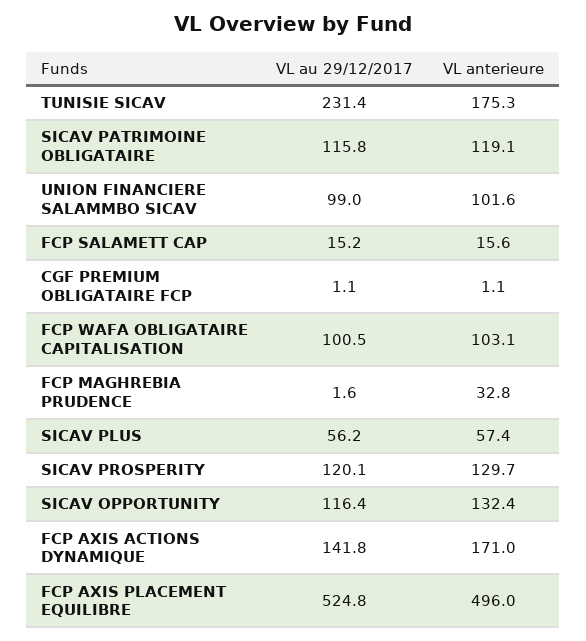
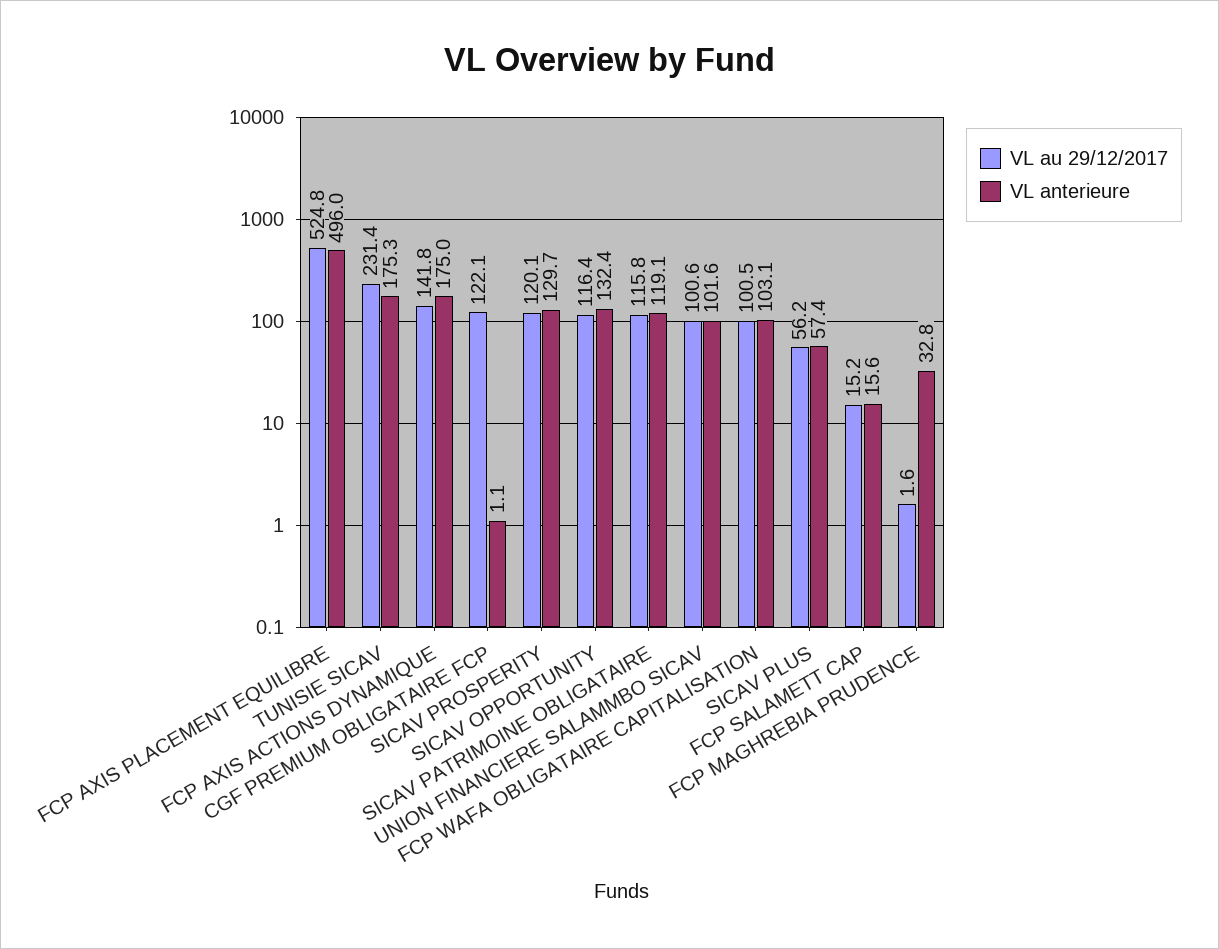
VL au 29/12/2017, UNION FINANCIERE SALAMMBO SICAV: 99 -> 100.6
VL au 29/12/2017, CGF PREMIUM OBLIGATAIRE FCP: 1.1 -> 122.1
VL anterieure, FCP AXIS ACTIONS DYNAMIQUE: 171 -> 175

